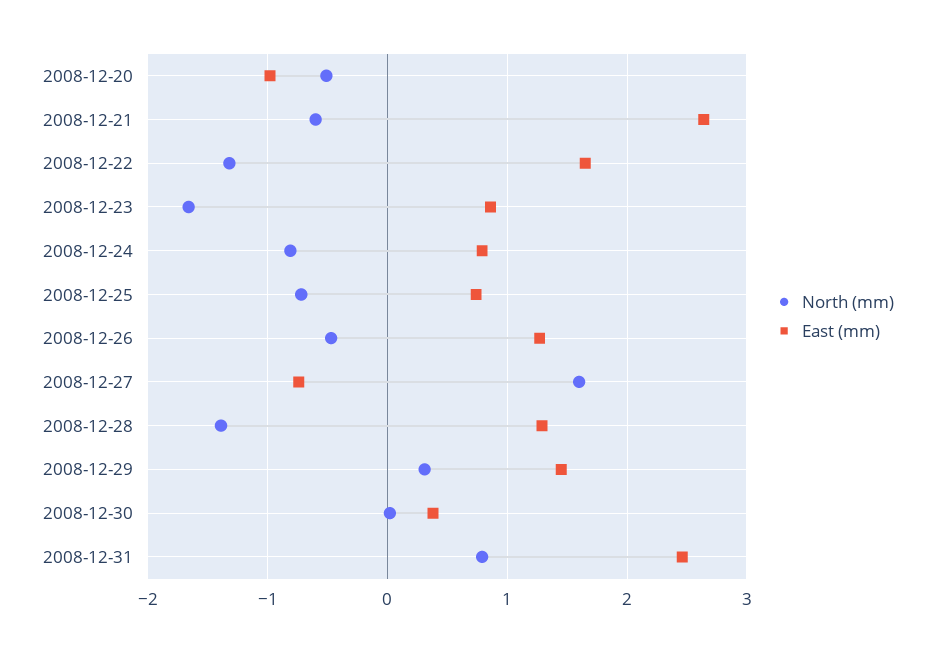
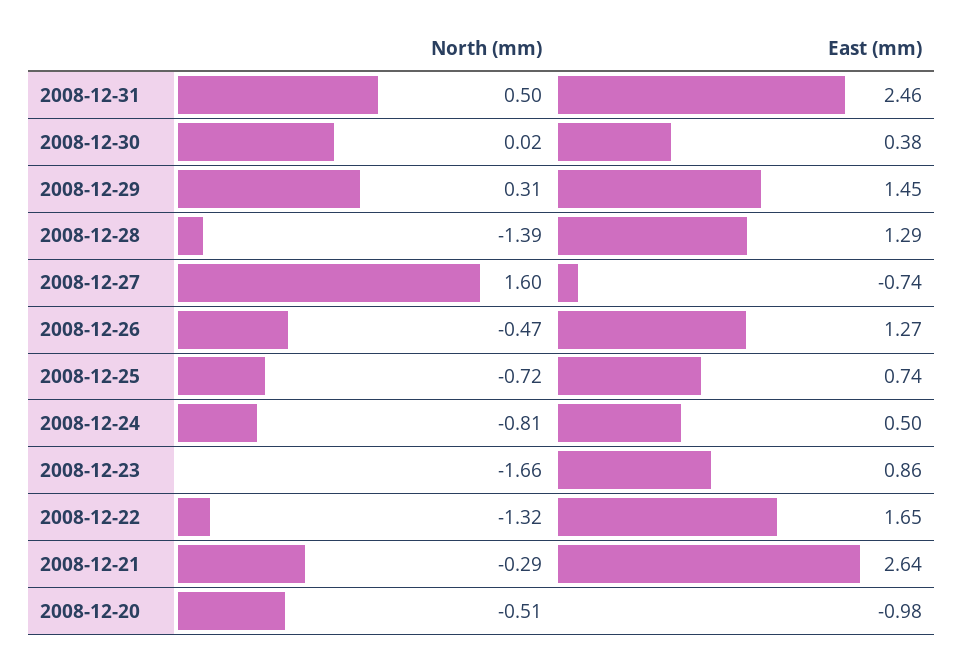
North (mm), 2008-12-21: -0.6 -> -0.29
East (mm), 2008-12-24: 0.8 -> 0.5
North (mm), 2008-12-31: 0.8 -> 0.5

